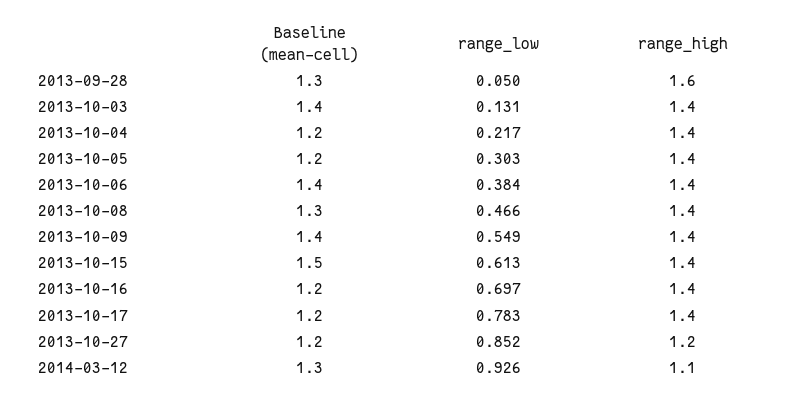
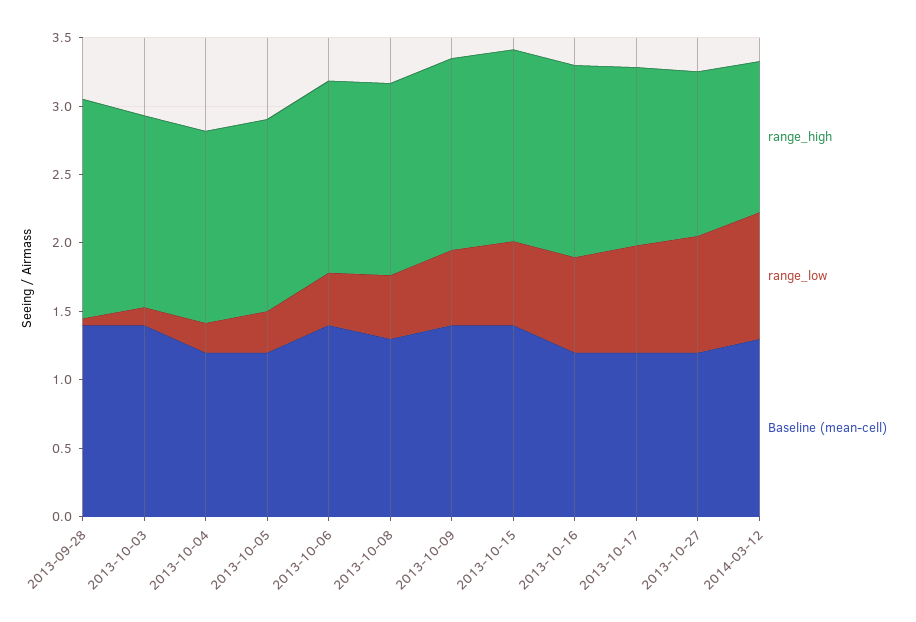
Baseline (mean-cell), 2013-09-28: 1.3 -> 1.4
Baseline (mean-cell), 2013-10-15: 1.5 -> 1.4
range_high, 2013-10-17: 1.4 -> 1.3

